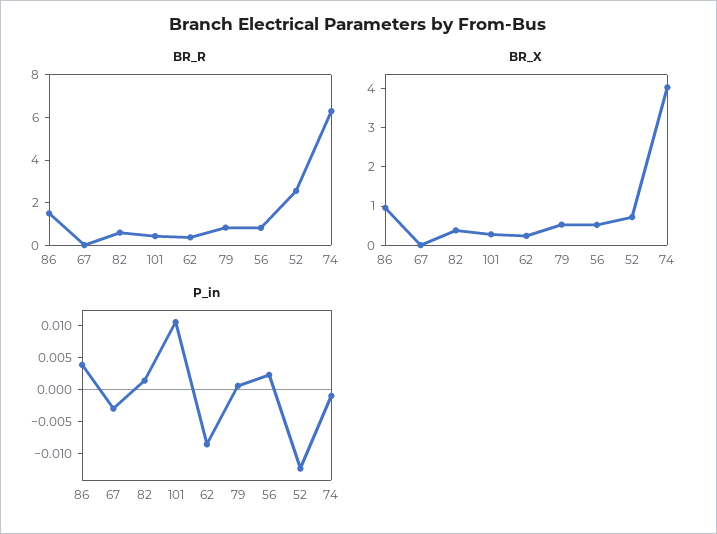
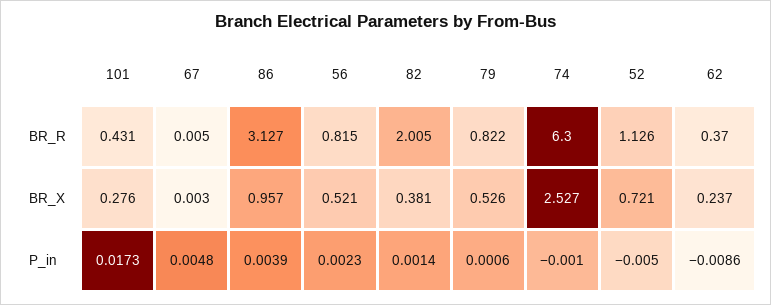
BR_R, 86: 1.5 -> 3.127
BR_R, 82: 0.5 -> 2.005
BR_R, 52: 2.5 -> 1.126
BR_X, 74: 4 -> 2.527
P_in, 67: -0.0025 -> 0.0048
P_in, 101: 0.01 -> 0.0173
P_in, 52: -0.0125 -> -0.005

